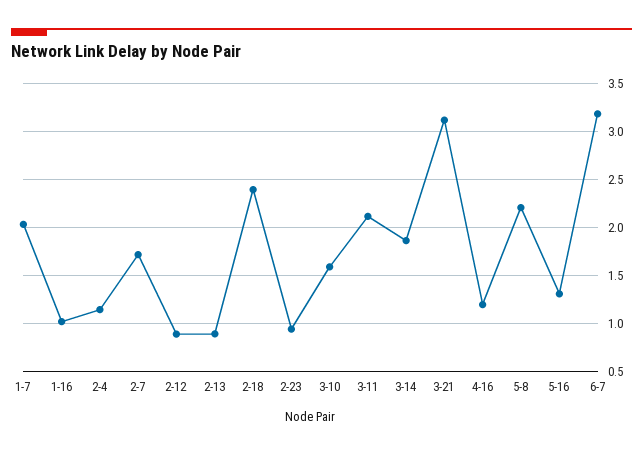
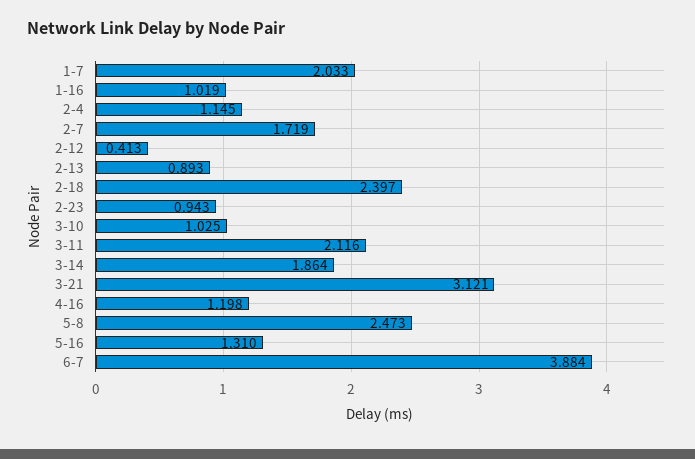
2-12: 0.9 -> 0.413
3-10: 1.6 -> 1.025
5-8: 2.2 -> 2.473
6-7: 3.2 -> 3.884

